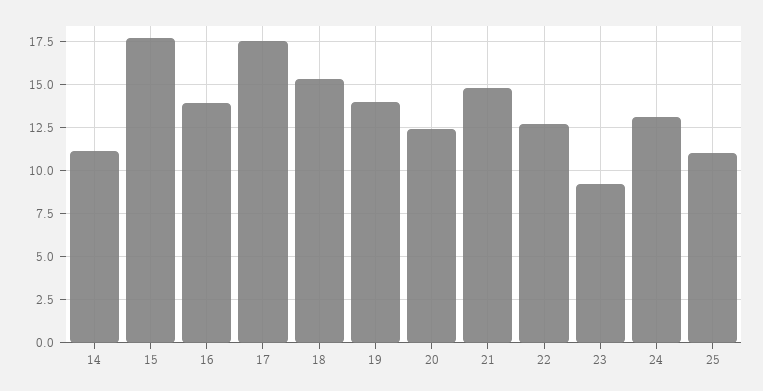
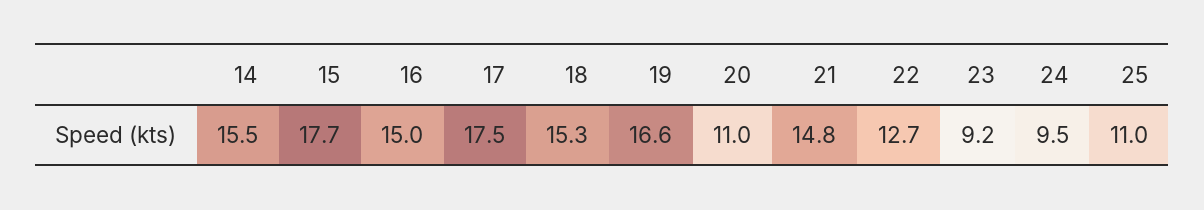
14: 11 -> 15.5
16: 14 -> 15
19: 14 -> 16.6
20: 12.5 -> 11
24: 13 -> 9.5

